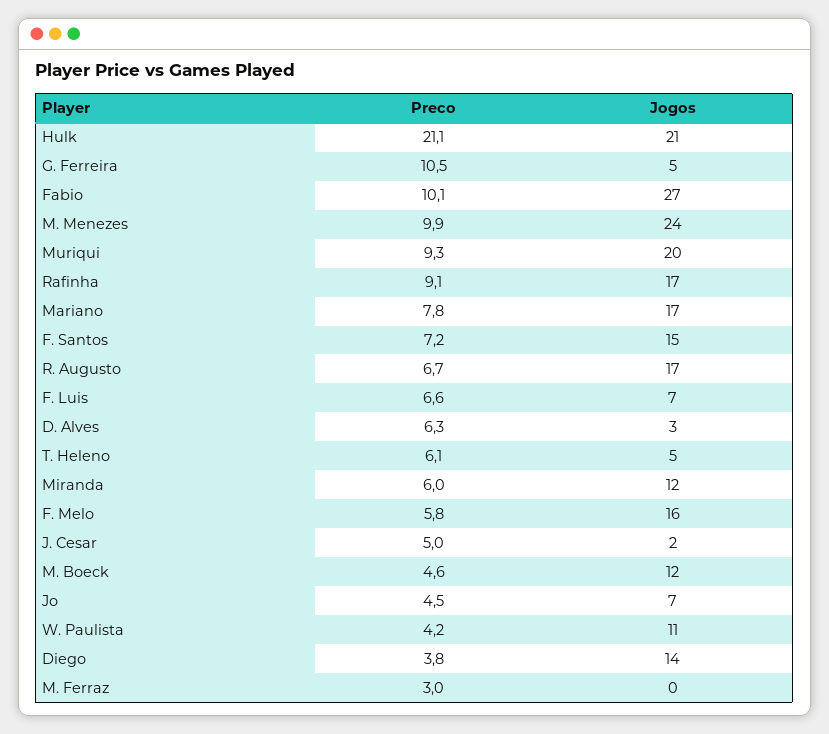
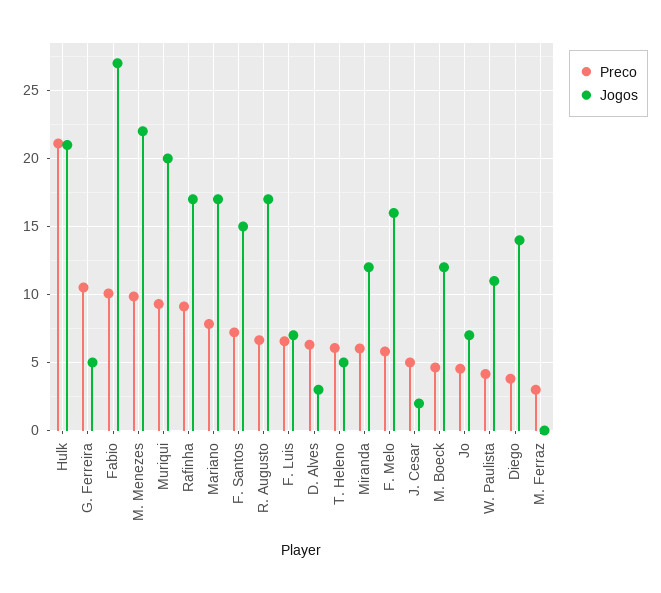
Jogos, M. Menezes: 24 -> 22

